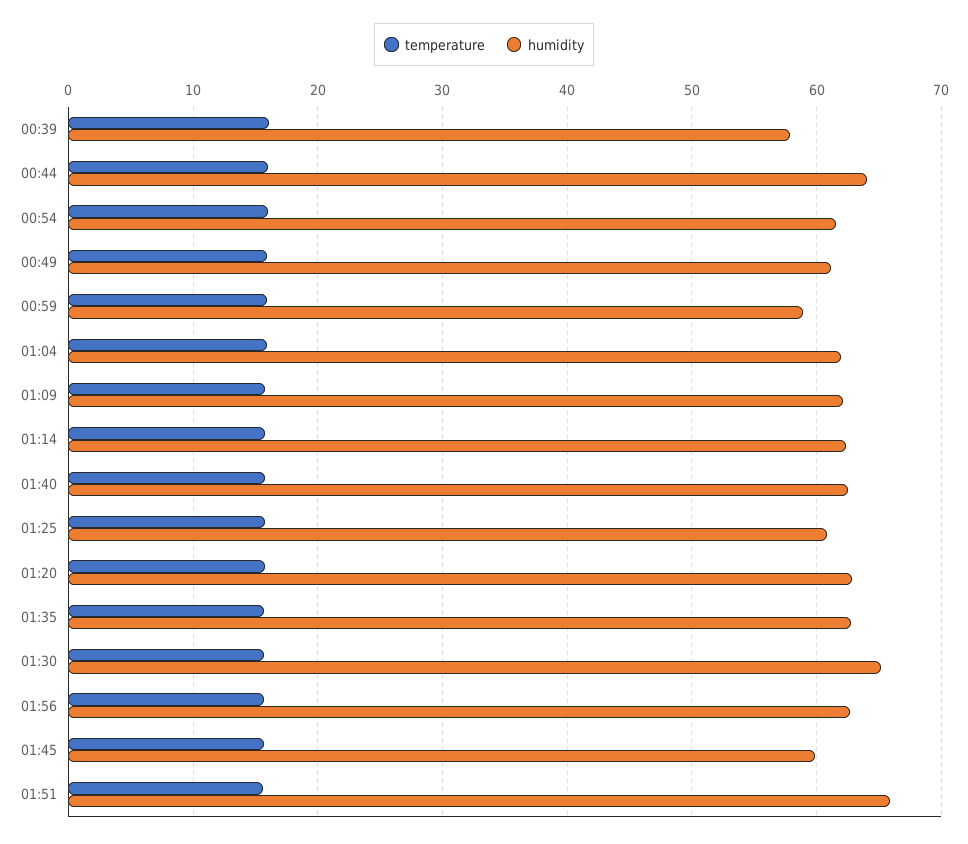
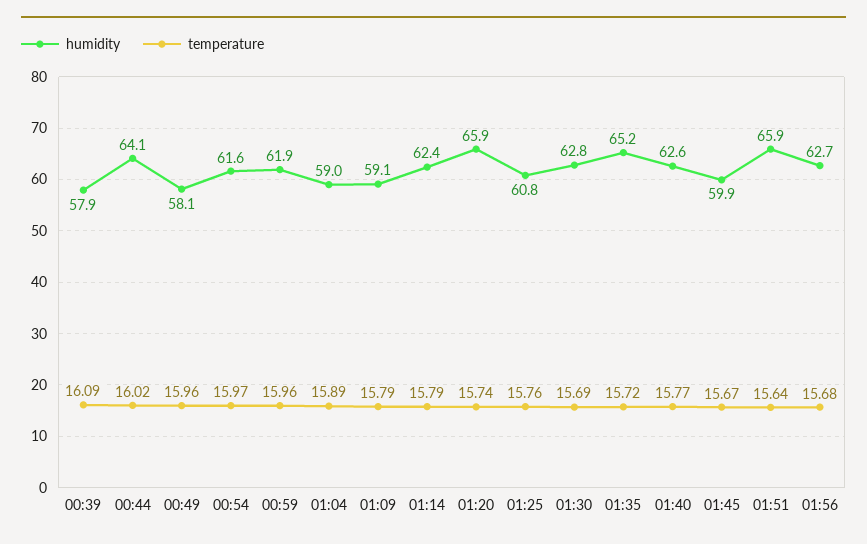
humidity, 00:49: 61 -> 58.1
humidity, 00:59: 59 -> 61.9
humidity, 01:04: 62 -> 59
humidity, 01:09: 62 -> 59.1
humidity, 01:20: 63 -> 65.9
humidity, 01:35: 63 -> 65.2
humidity, 01:30: 65 -> 62.8

